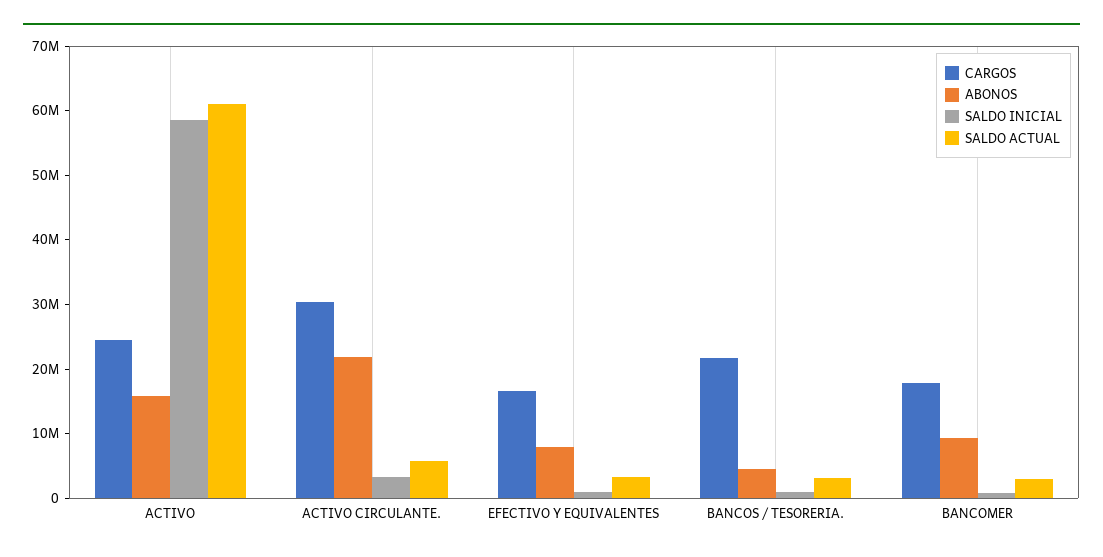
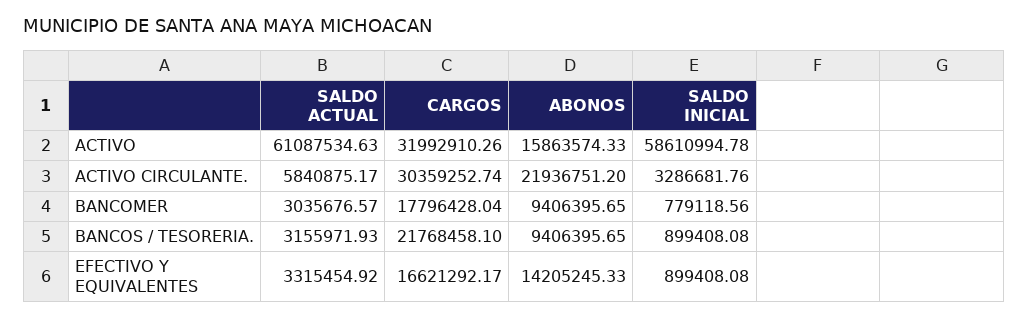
CARGOS, ACTIVO: 24000000 -> 31992910.26
ABONOS, EFECTIVO Y EQUIVALENTES: 8000000 -> 14205245.33
ABONOS, BANCOS / TESORERIA.: 4000000 -> 9406395.65

